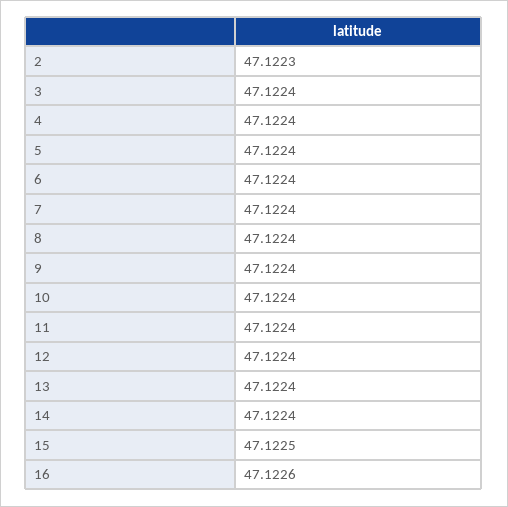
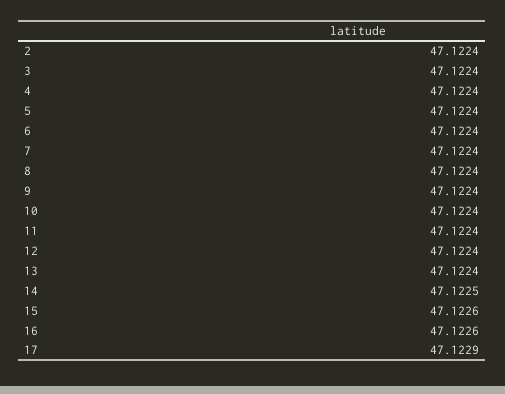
2: 47.1223 -> 47.1224
14: 47.1224 -> 47.1225
15: 47.1225 -> 47.1226
17: none -> 47.1229

